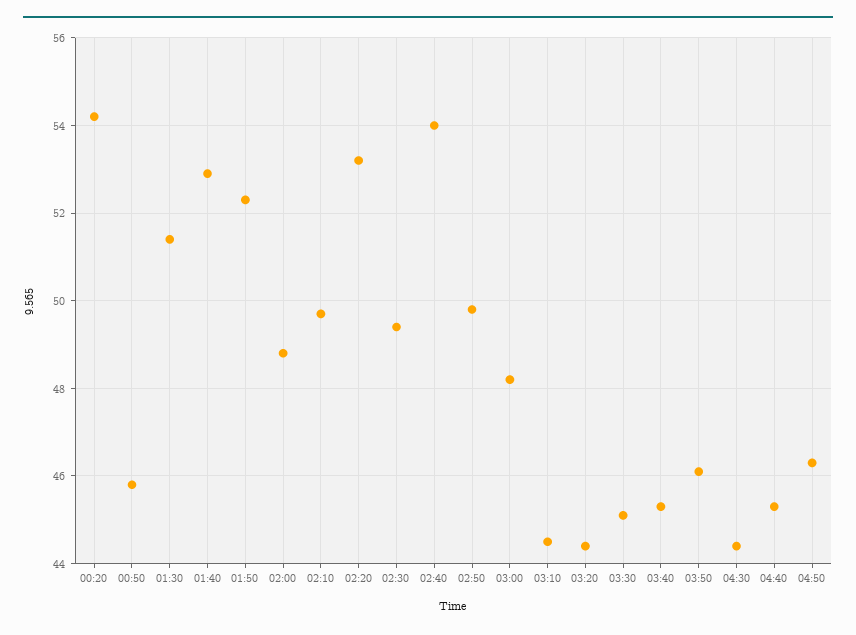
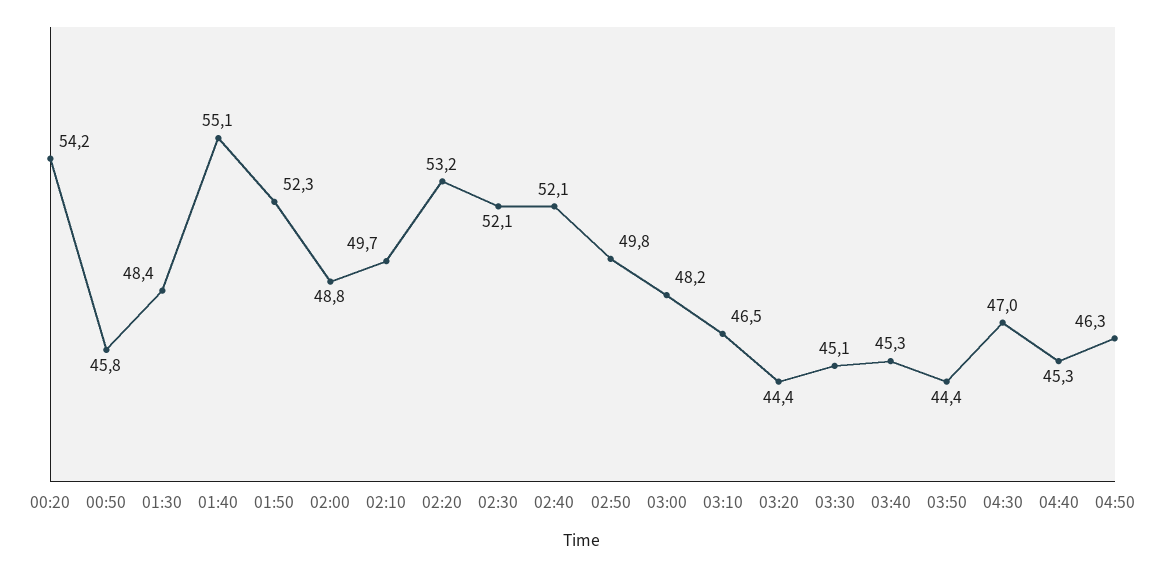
01:30: 51.5 -> 48.4
01:40: 53 -> 55.1
02:30: 49.5 -> 52.1
02:40: 54 -> 52.1
03:10: 44.5 -> 46.5
03:50: 46 -> 44.4
04:30: 44.5 -> 47

